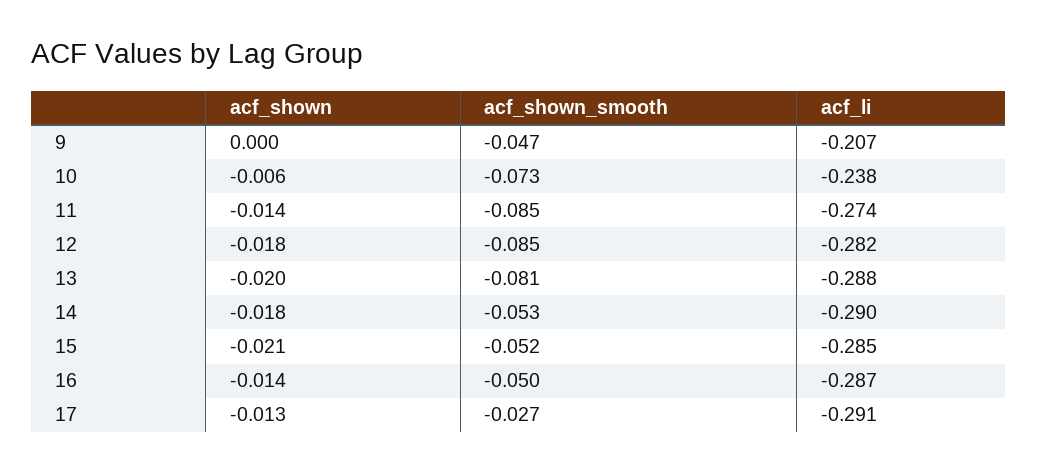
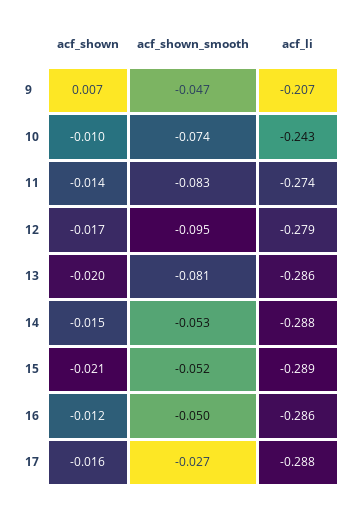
acf_shown, 9: 0 -> 0.007
acf_shown, 10: -0.006 -> -0.01
acf_shown_smooth, 10: -0.073 -> -0.074
acf_li, 10: -0.238 -> -0.243
acf_shown_smooth, 11: -0.085 -> -0.083
acf_shown, 12: -0.018 -> -0.017
acf_shown_smooth, 12: -0.085 -> -0.095
acf_li, 12: -0.282 -> -0.279
acf_li, 13: -0.288 -> -0.286
acf_shown, 14: -0.018 -> -0.015
acf_li, 14: -0.29 -> -0.288
acf_li, 15: -0.285 -> -0.289
acf_shown, 16: -0.014 -> -0.012
acf_li, 16: -0.287 -> -0.286
acf_shown, 17: -0.013 -> -0.016
acf_li, 17: -0.291 -> -0.288

